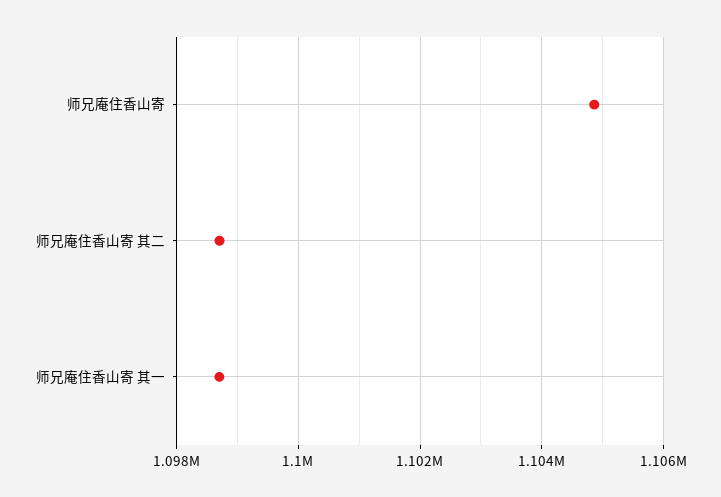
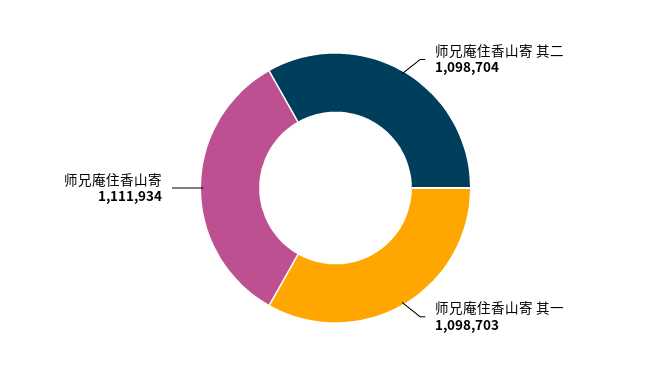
师兄庵住香山寄: 1104800 -> 1111934

